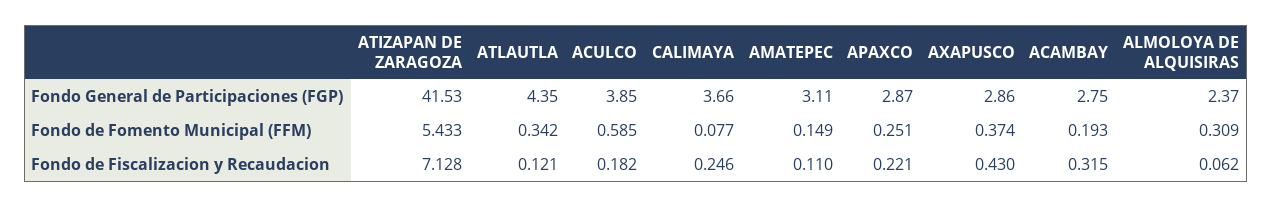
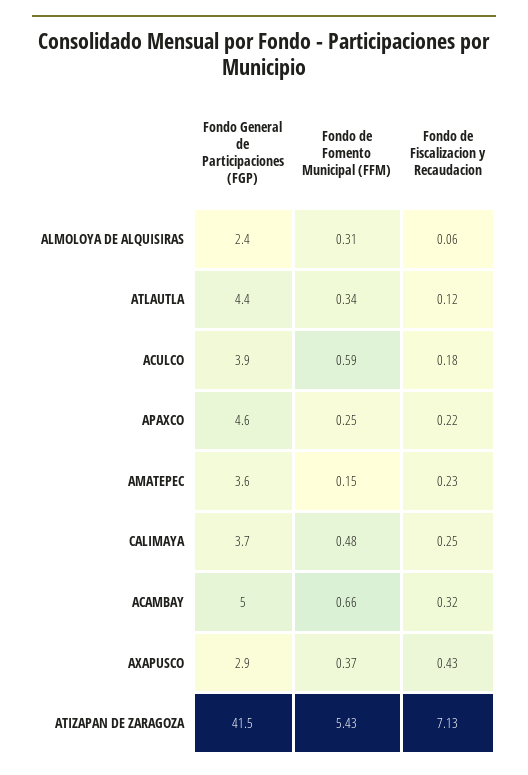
AMATEPEC, Fondo General de Participaciones (FGP): 3.11 -> 3.6
APAXCO, Fondo General de Participaciones (FGP): 2.87 -> 4.6
ACAMBAY, Fondo General de Participaciones (FGP): 2.75 -> 5
CALIMAYA, Fondo de Fomento Municipal (FFM): 0.077 -> 0.48
ACAMBAY, Fondo de Fomento Municipal (FFM): 0.193 -> 0.66
AMATEPEC, Fondo de Fiscalizacion y Recaudacion: 0.11 -> 0.23

